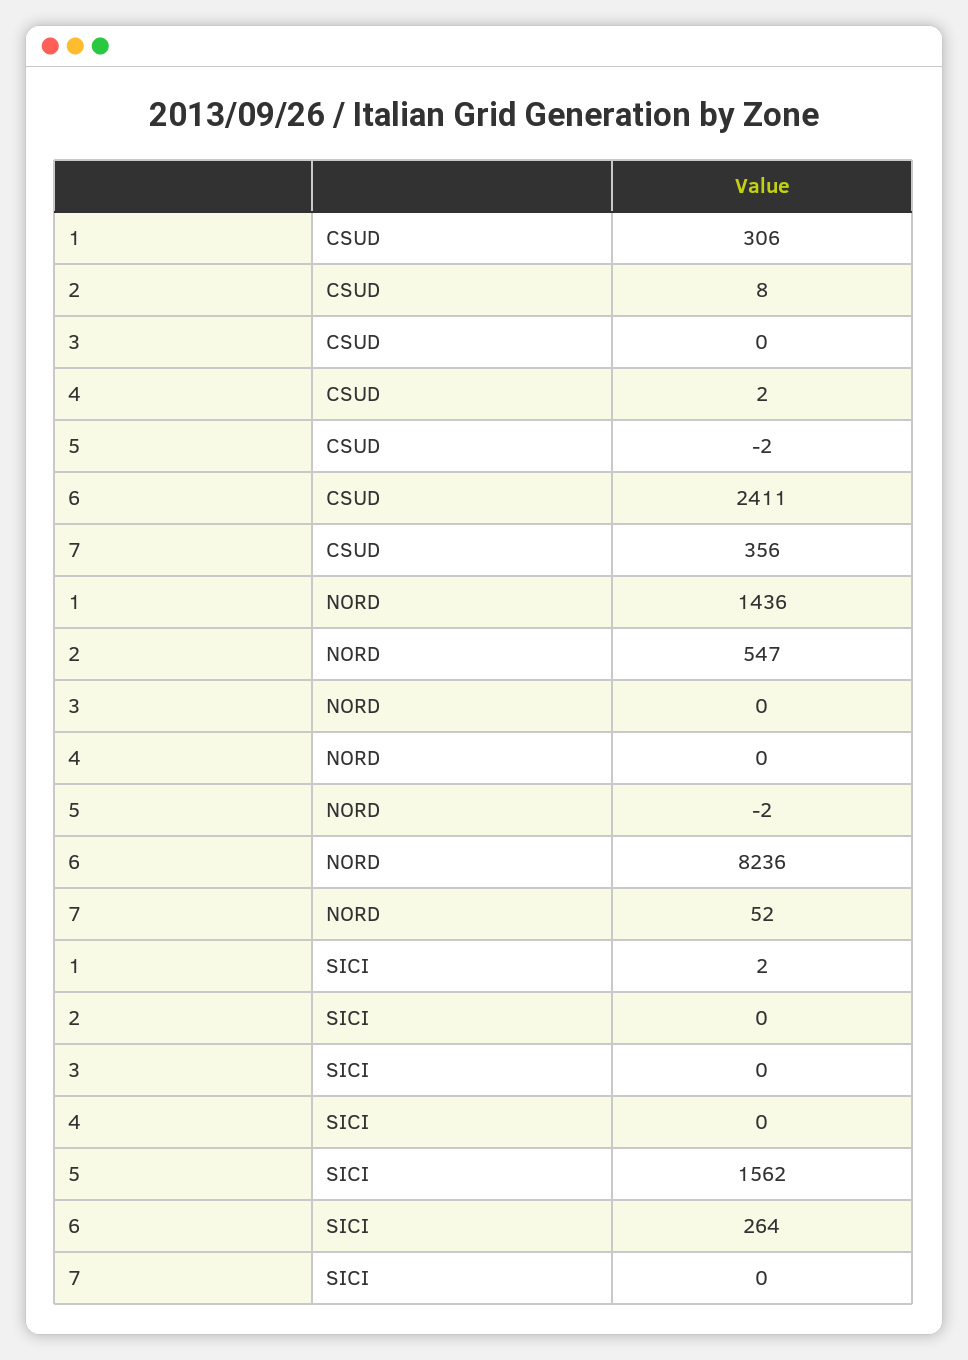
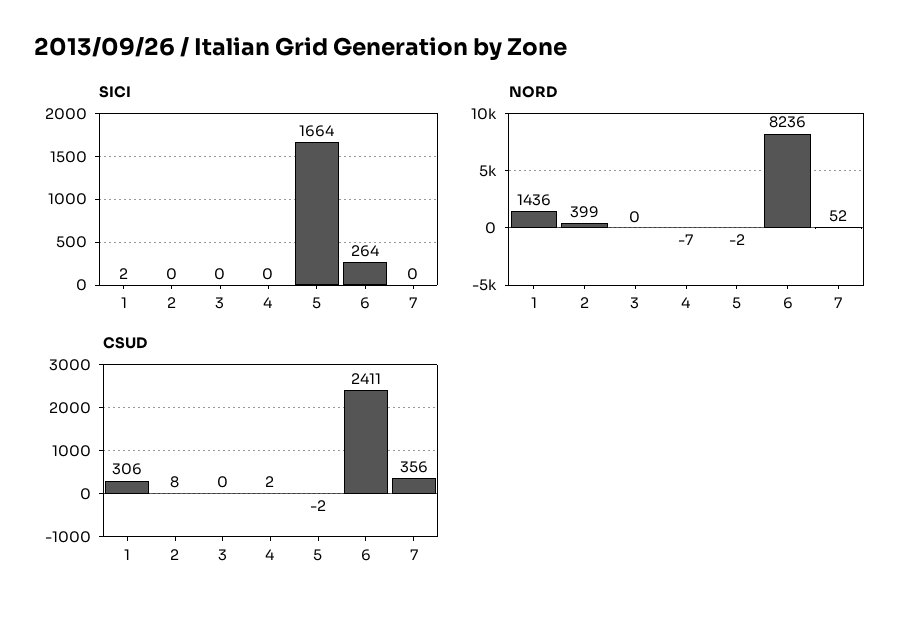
NORD, 2: 547 -> 399
NORD, 4: 0 -> -7
SICI, 5: 1562 -> 1664

